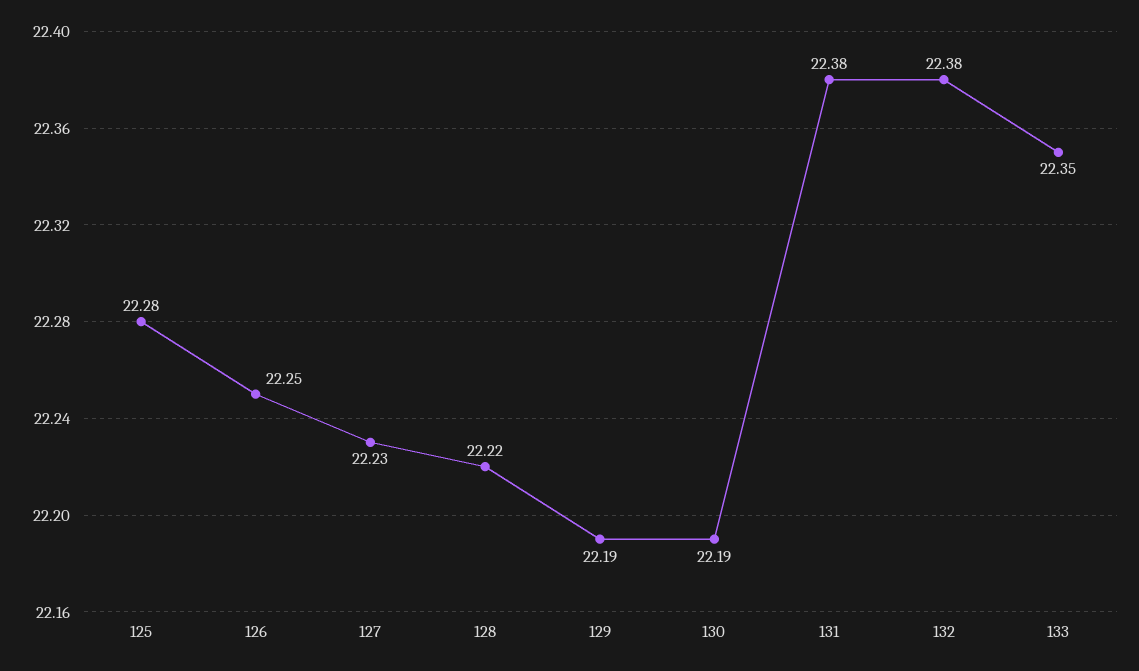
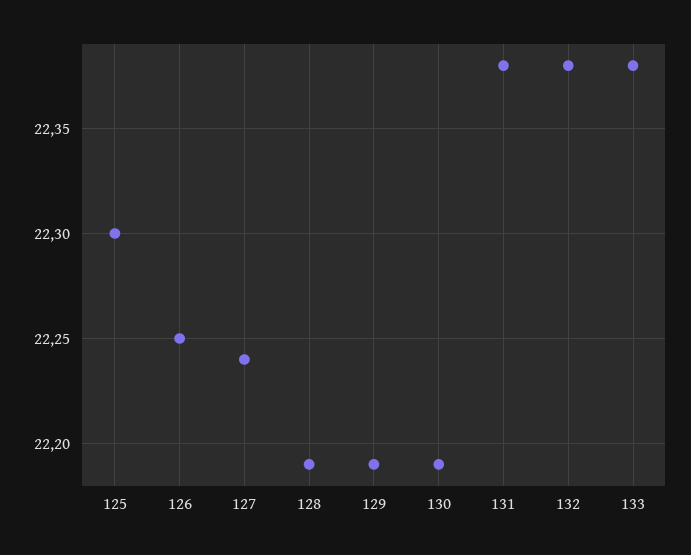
125: 22.28 -> 22.3
127: 22.23 -> 22.24
128: 22.22 -> 22.19
133: 22.35 -> 22.38

